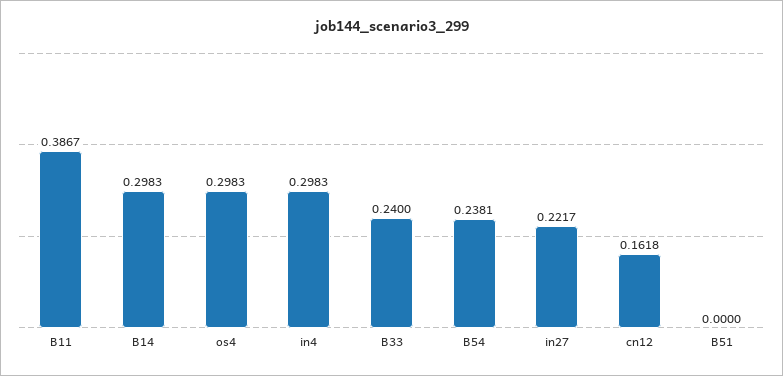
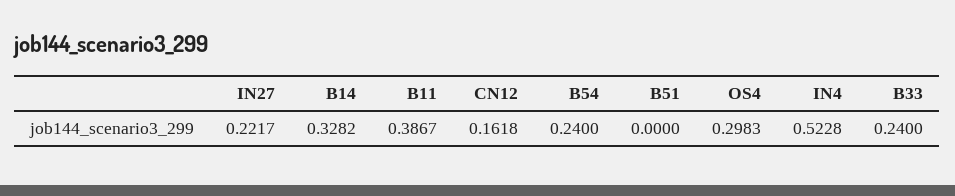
B14: 0.2983 -> 0.3282
in4: 0.2983 -> 0.5228
B54: 0.2381 -> 0.24

